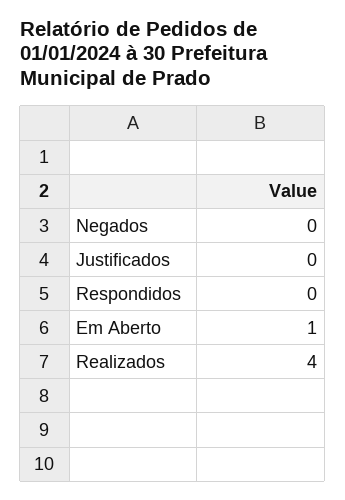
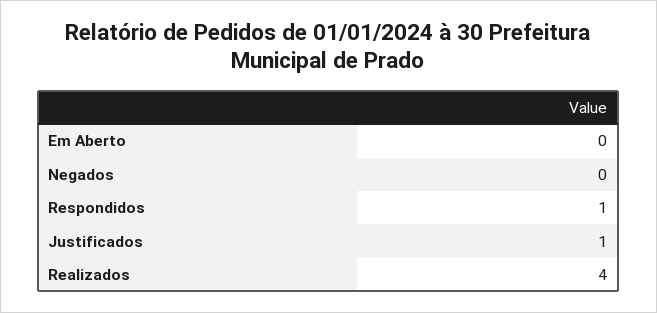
Justificados: 0 -> 1
Respondidos: 0 -> 1
Em Aberto: 1 -> 0

